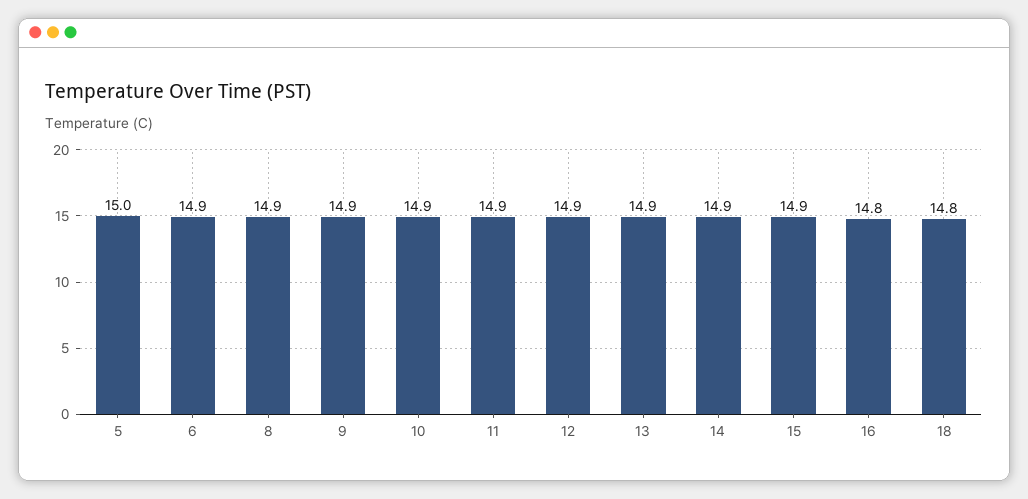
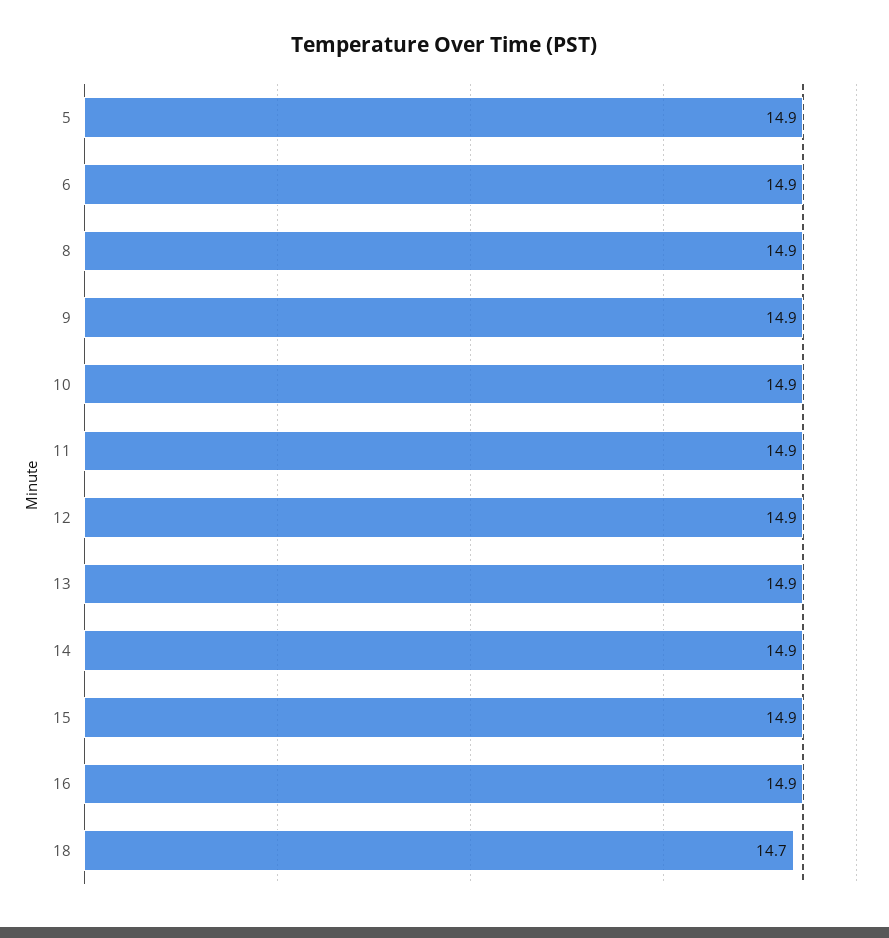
5: 15 -> 14.9
16: 14.8 -> 14.9
18: 14.8 -> 14.7

